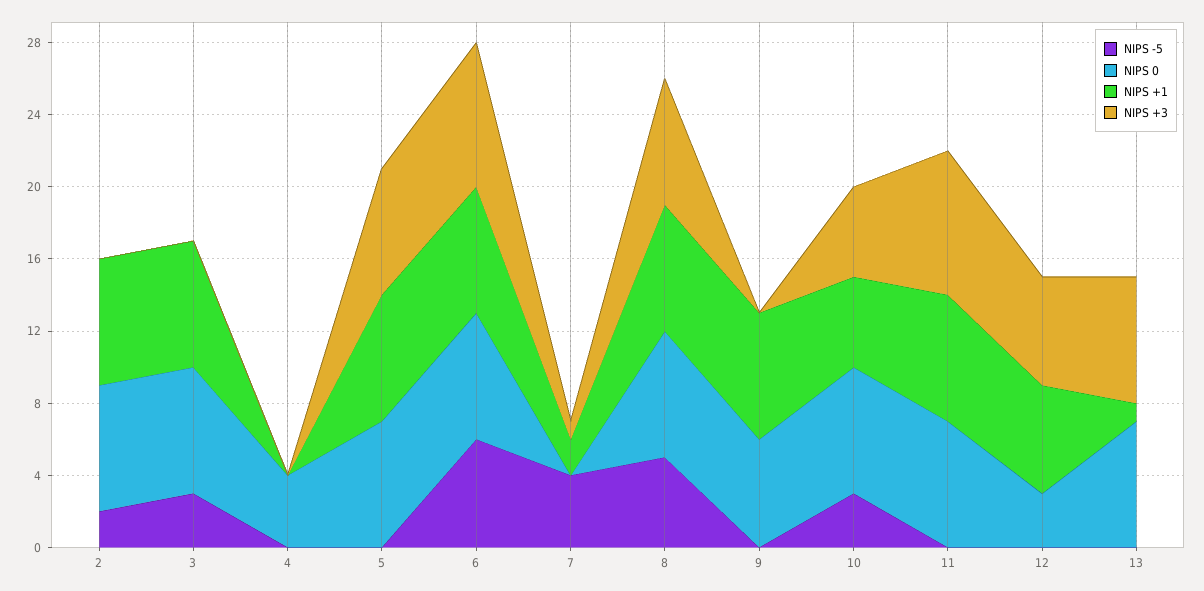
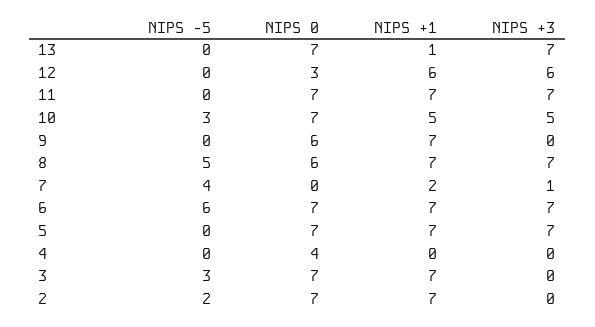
NIPS +3, 6: 8 -> 7
NIPS 0, 8: 7 -> 6
NIPS +3, 11: 8 -> 7

